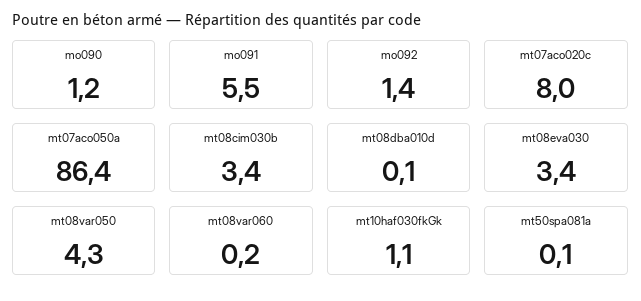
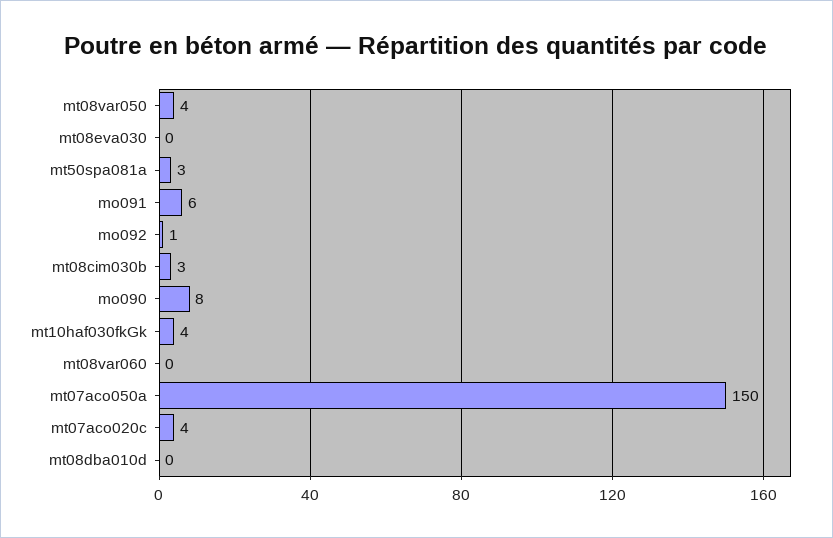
mo090: 1.2 -> 8
mt07aco020c: 8 -> 4
mt07aco050a: 86.4 -> 150
mt08eva030: 3.4 -> 0
mt10haf030fkGk: 1.1 -> 4
mt50spa081a: 0.1 -> 3

